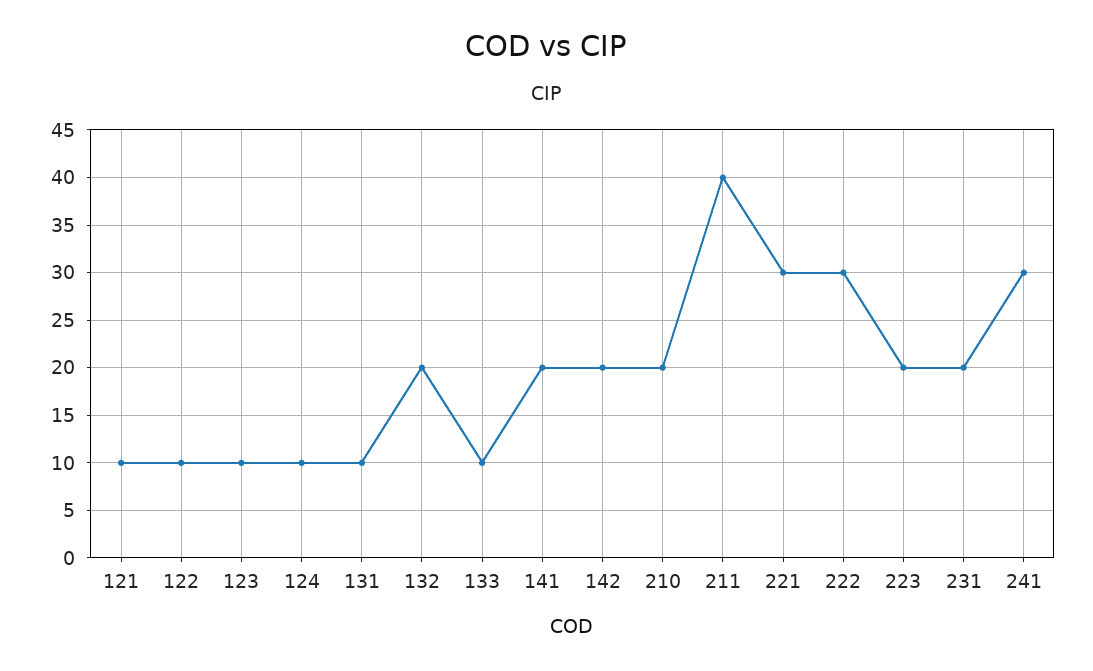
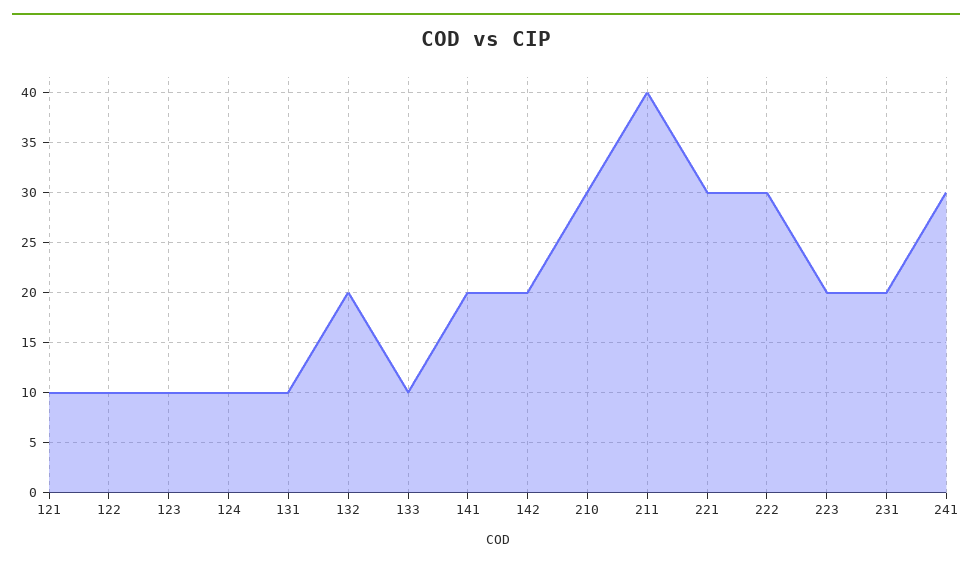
210: 20 -> 30

